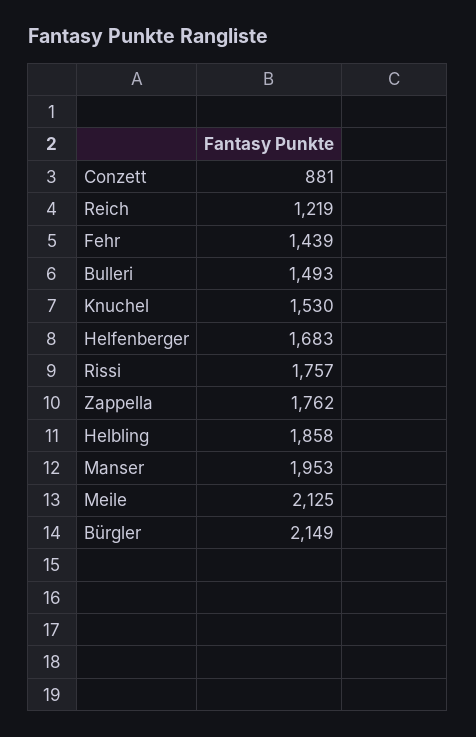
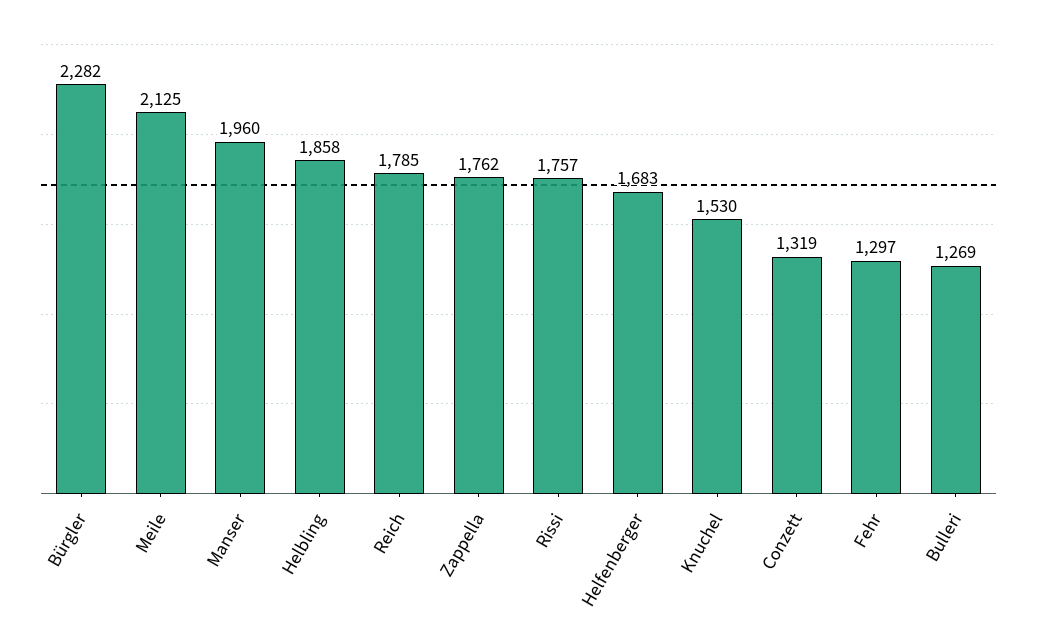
Conzett: 881 -> 1319
Reich: 1219 -> 1785
Fehr: 1439 -> 1297
Bulleri: 1493 -> 1269
Manser: 1953 -> 1960
Bürgler: 2149 -> 2282

